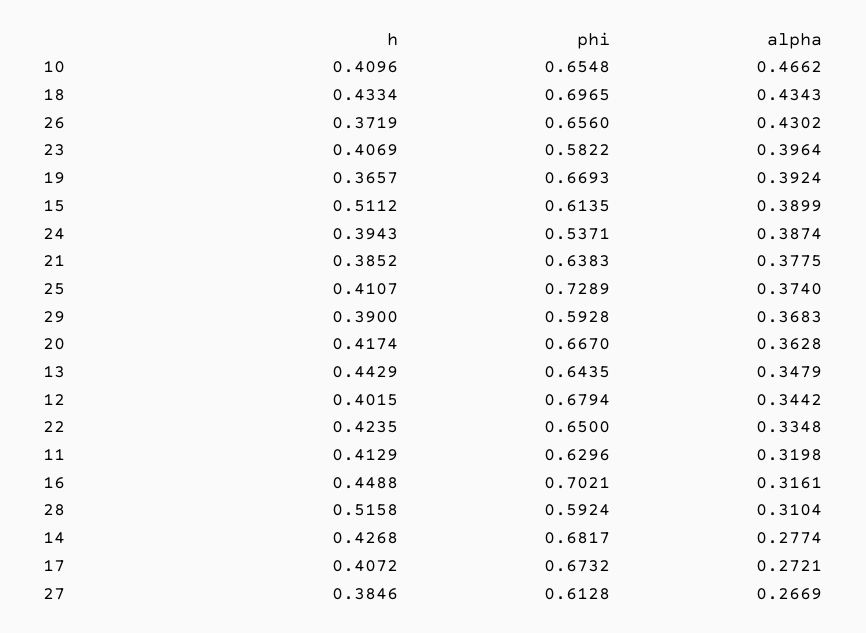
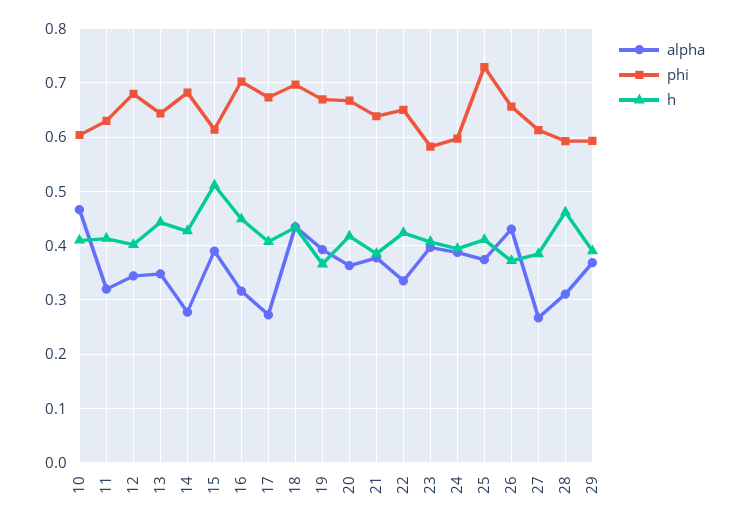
phi, 10: 0.6548 -> 0.6
phi, 24: 0.5371 -> 0.6
h, 28: 0.5158 -> 0.46

